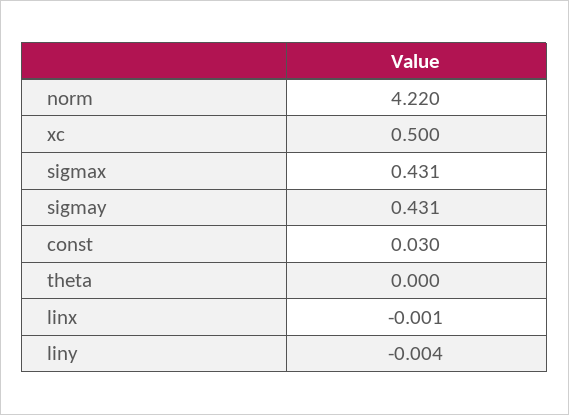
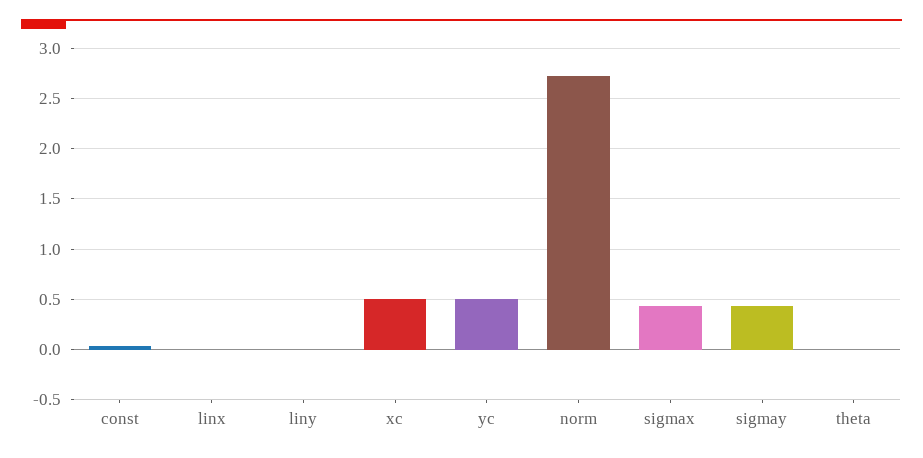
norm: 4.22 -> 2.7
yc: none -> 0.5

